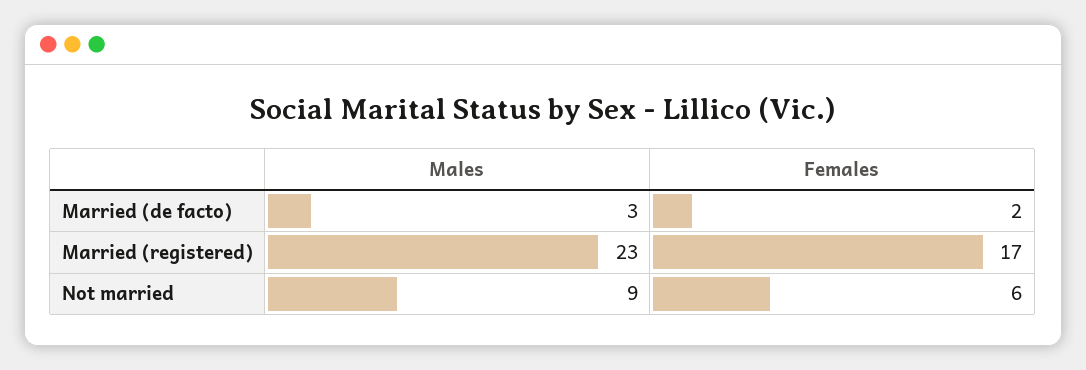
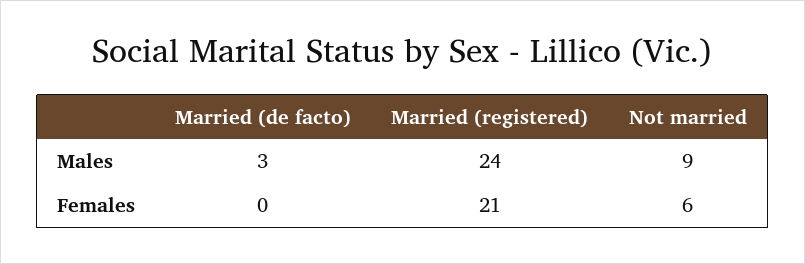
Females, Married (de facto): 2 -> 0
Males, Married (registered): 23 -> 24
Females, Married (registered): 17 -> 21

